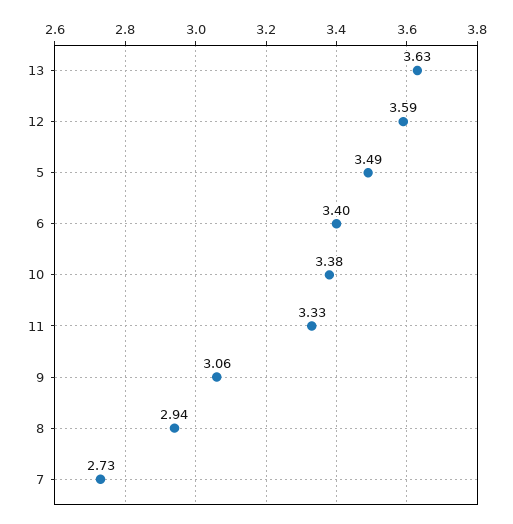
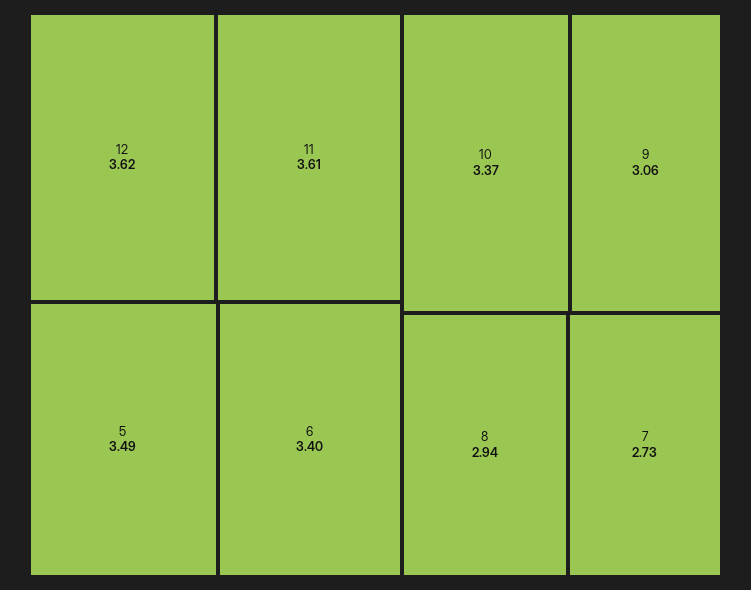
13: 3.63 -> none
12: 3.59 -> 3.62
10: 3.38 -> 3.37
11: 3.33 -> 3.61

